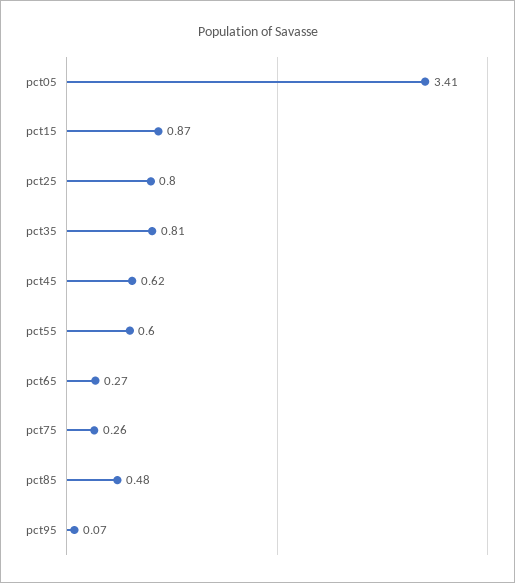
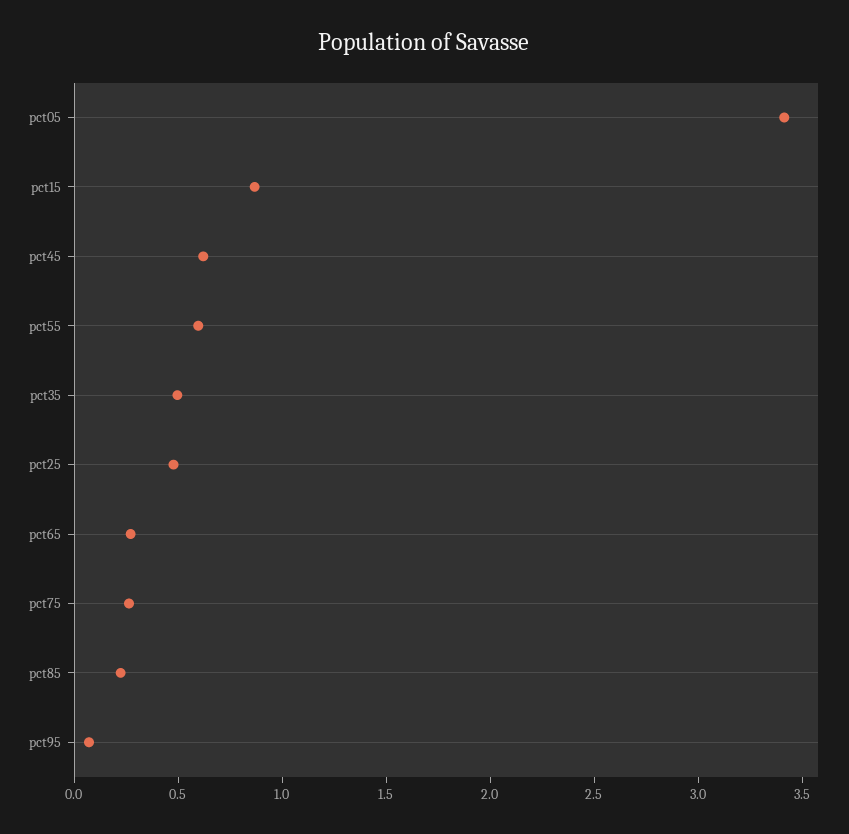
pct25: 0.8 -> 0.5
pct35: 0.81 -> 0.5
pct85: 0.48 -> 0.2

